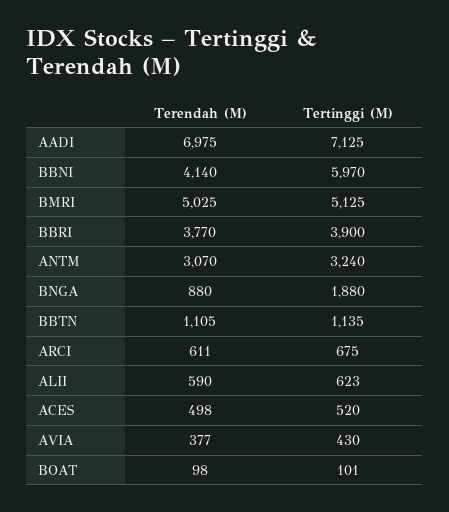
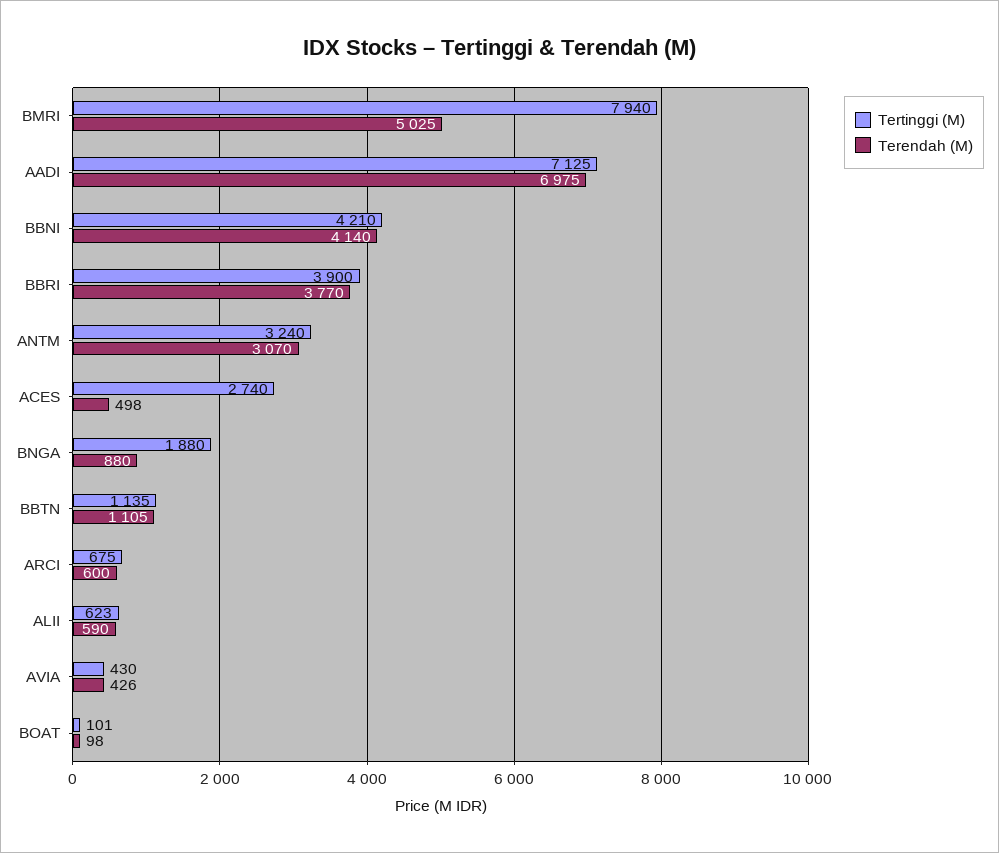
Tertinggi (M), BBNI: 5970 -> 4210
Tertinggi (M), BMRI: 5125 -> 7940
Terendah (M), ARCI: 611 -> 600
Tertinggi (M), ACES: 520 -> 2740
Terendah (M), AVIA: 377 -> 426

